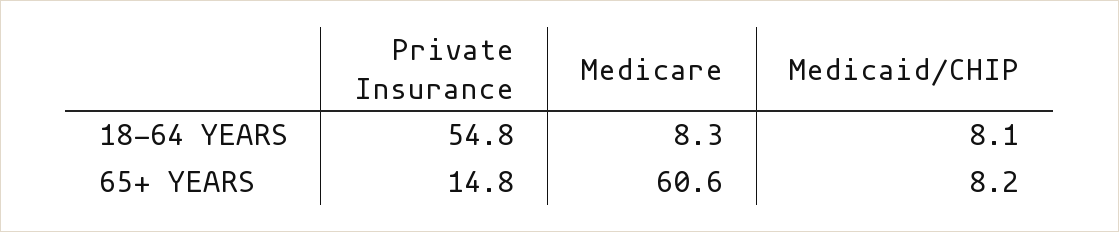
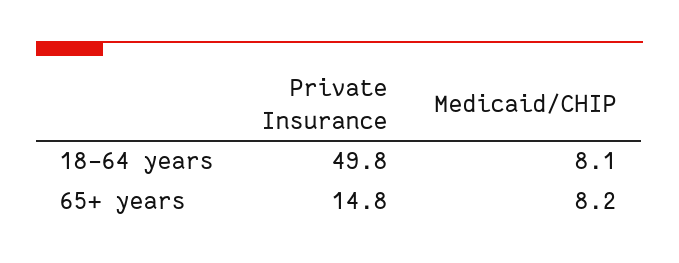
Private Insurance, 18-64 YEARS: 54.8 -> 49.8
Medicare, 18-64 YEARS: 8.3 -> none
Medicare, 65+ YEARS: 60.6 -> none

